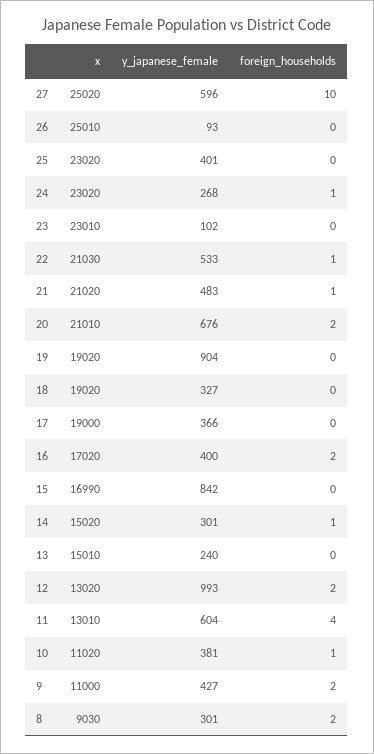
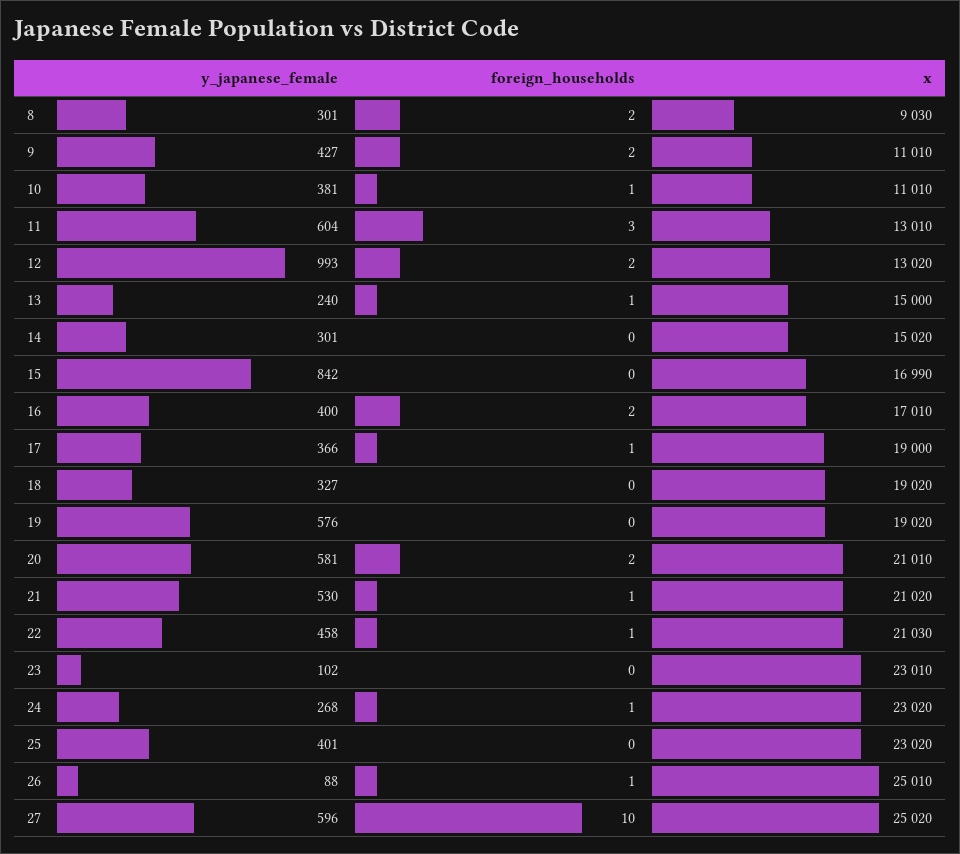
y_japanese_female, 26: 93 -> 88
foreign_households, 26: 0 -> 1
y_japanese_female, 22: 533 -> 458
y_japanese_female, 21: 483 -> 530
y_japanese_female, 20: 676 -> 581
y_japanese_female, 19: 904 -> 576
foreign_households, 17: 0 -> 1
x, 16: 17020 -> 17010
foreign_households, 14: 1 -> 0
x, 13: 15010 -> 15000
foreign_households, 13: 0 -> 1
foreign_households, 11: 4 -> 3
x, 10: 11020 -> 11010
x, 9: 11000 -> 11010

